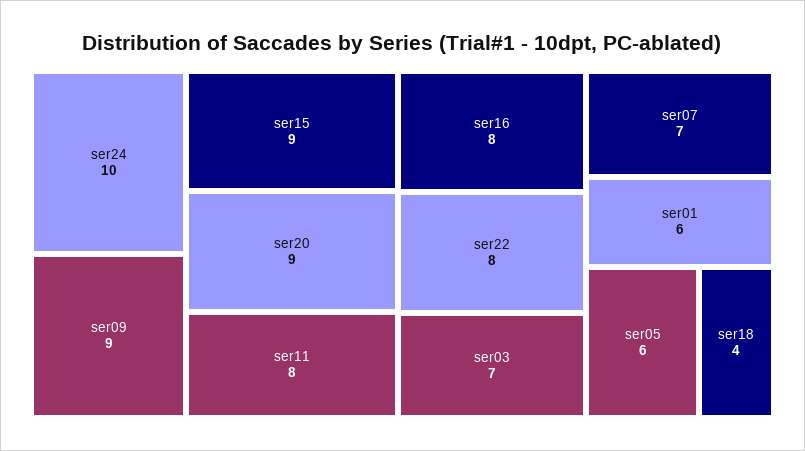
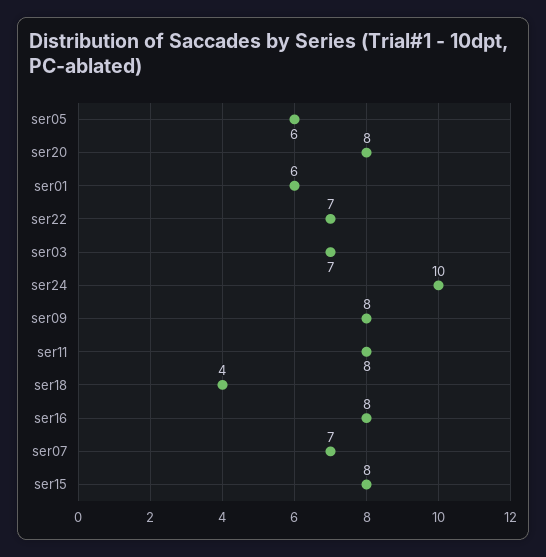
ser09: 9 -> 8
ser15: 9 -> 8
ser20: 9 -> 8
ser22: 8 -> 7

